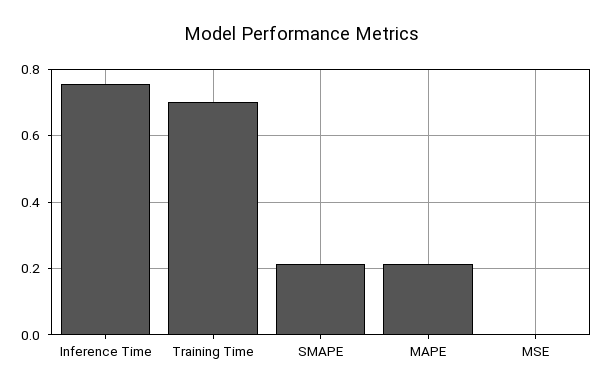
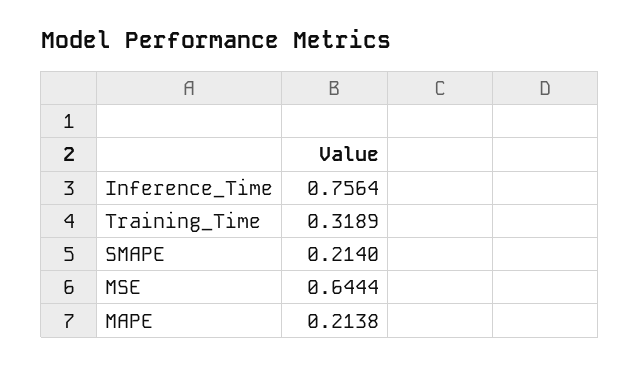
Training Time: 0.7 -> 0.3189
MSE: 0 -> 0.6444

